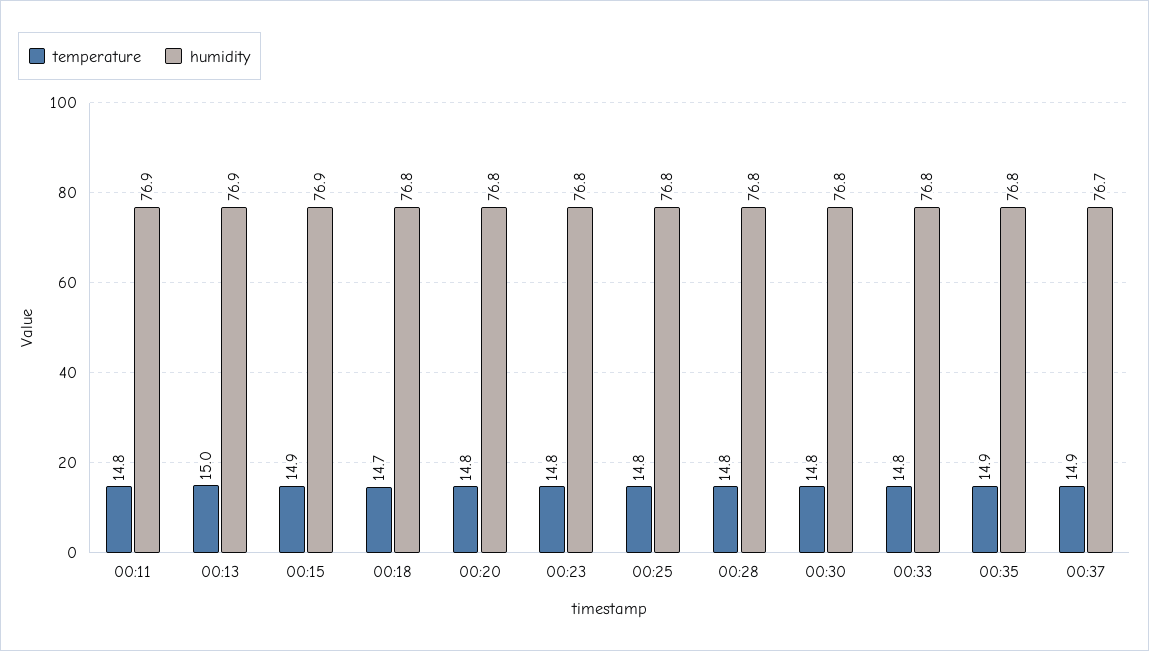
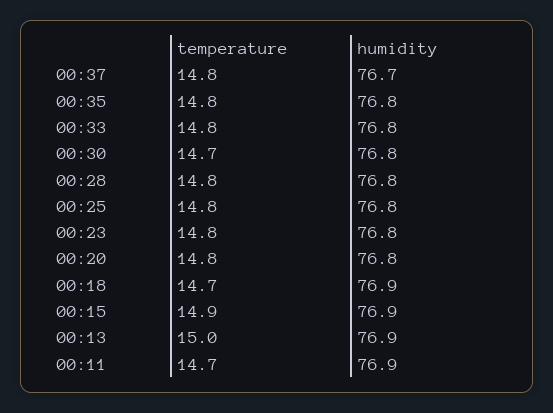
temperature, 00:11: 14.8 -> 14.7
humidity, 00:18: 76.8 -> 76.9
temperature, 00:30: 14.8 -> 14.7
temperature, 00:35: 14.9 -> 14.8
temperature, 00:37: 14.9 -> 14.8

